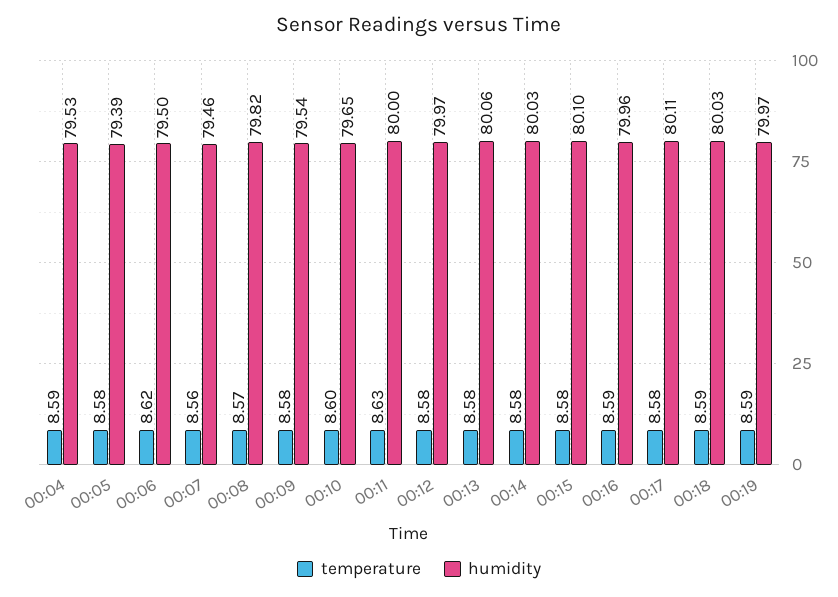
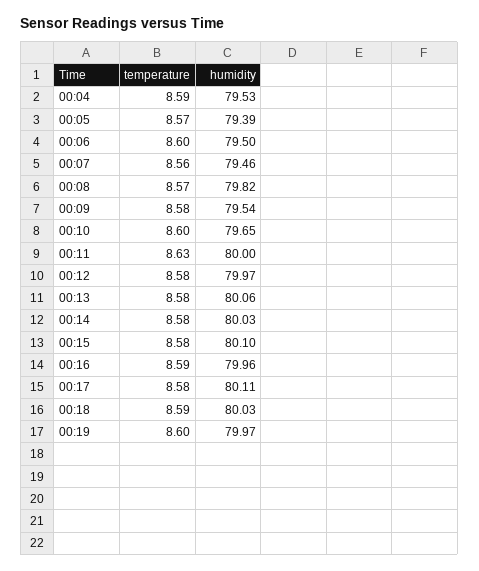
temperature, 00:05: 8.58 -> 8.57
temperature, 00:06: 8.62 -> 8.6
temperature, 00:19: 8.59 -> 8.6

